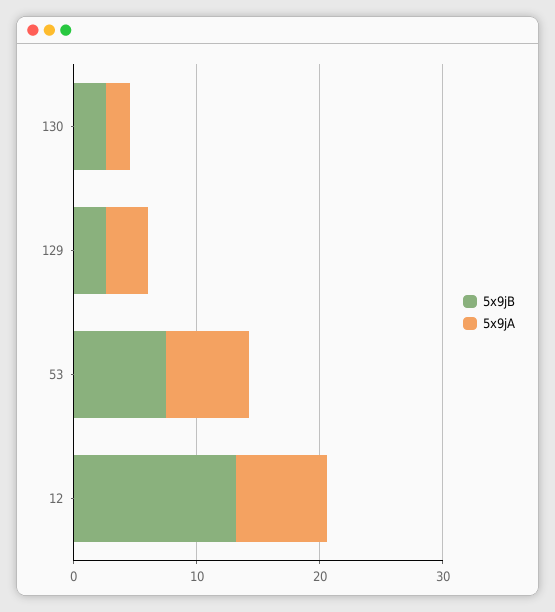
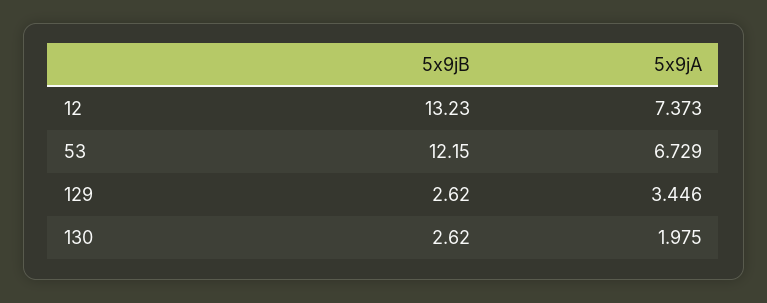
5x9jB, 53: 8 -> 12.15

